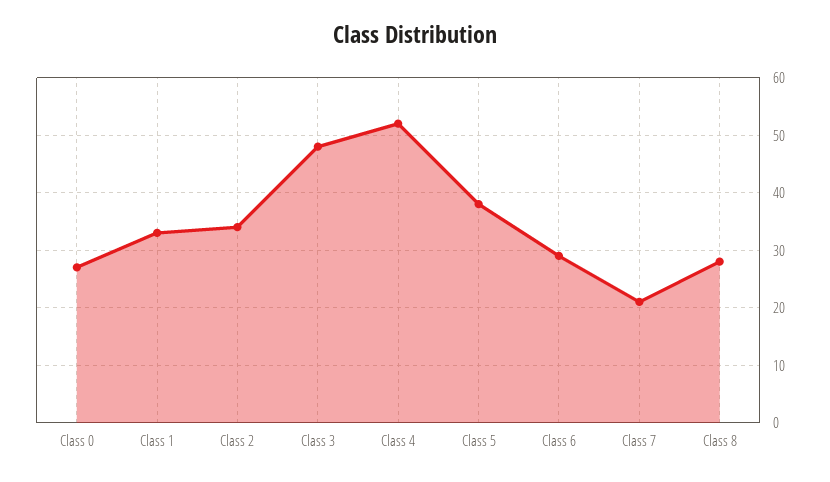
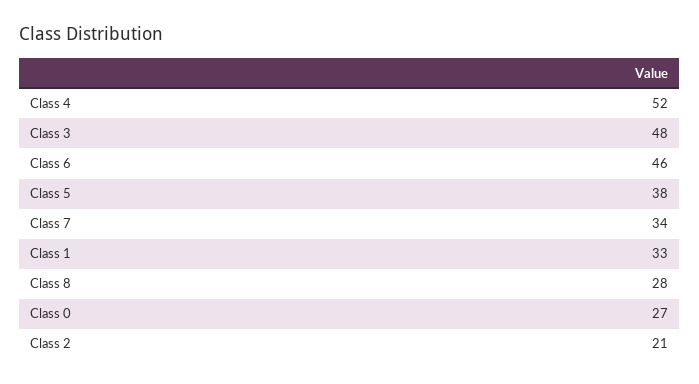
Class 2: 35 -> 21
Class 6: 30 -> 46
Class 7: 20 -> 34

